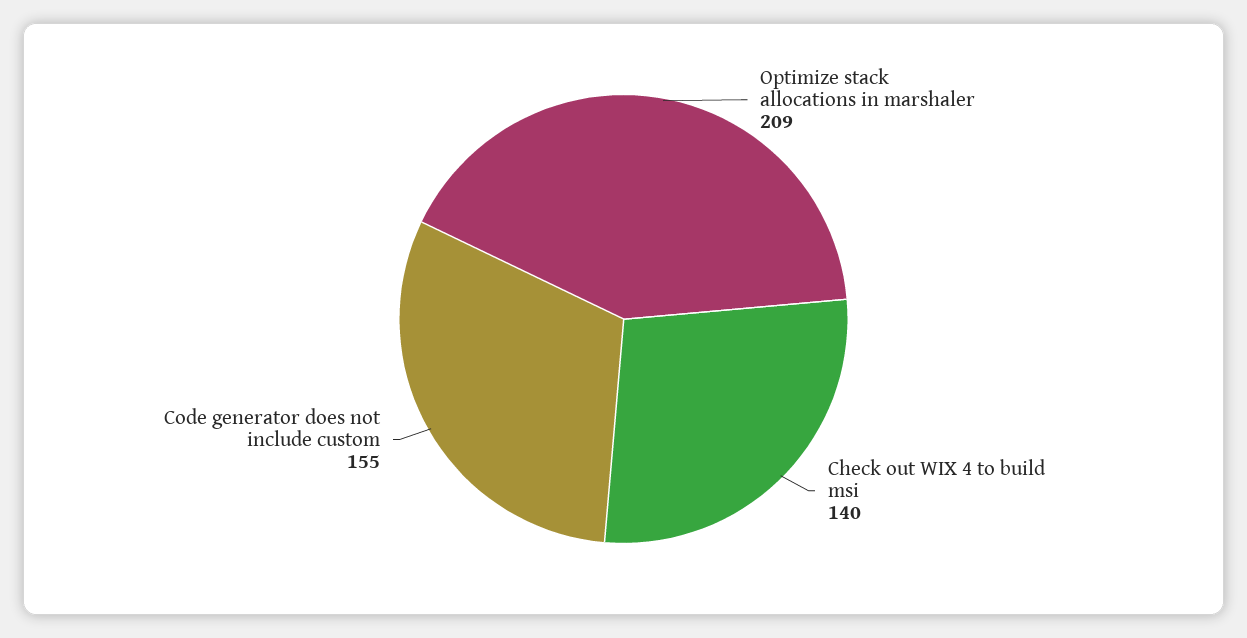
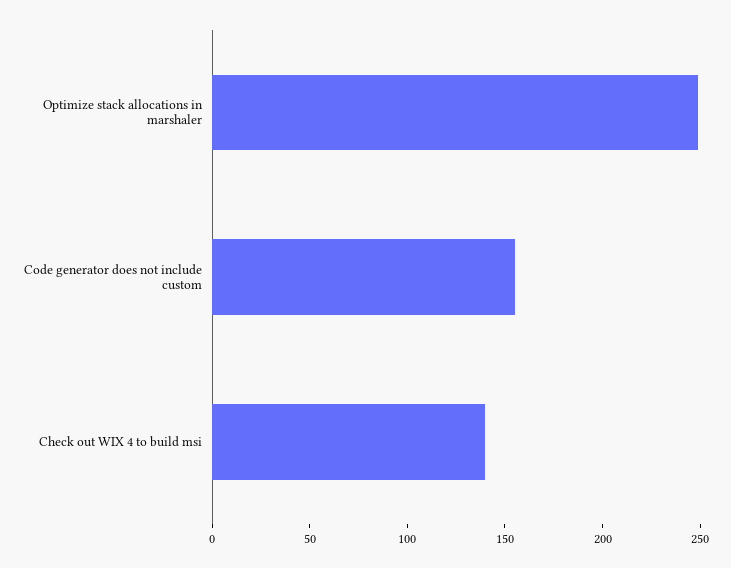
Optimize stack allocations in marshaler: 209 -> 250

